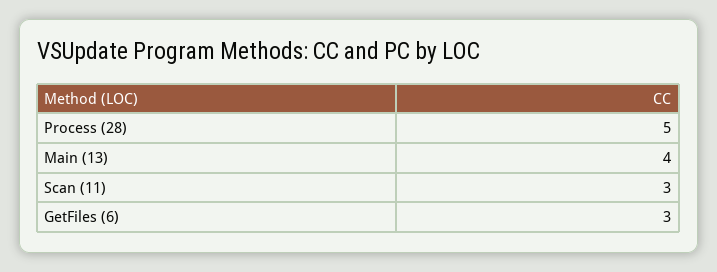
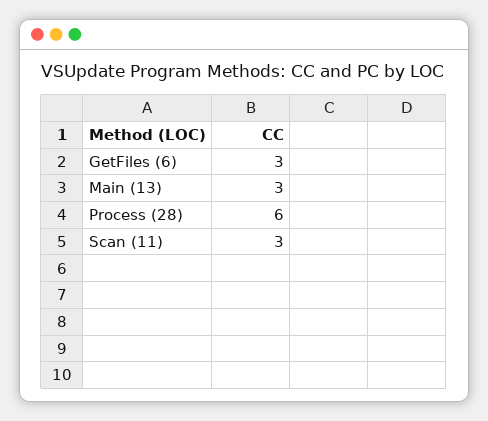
Process (28): 5 -> 6
Main (13): 4 -> 3

